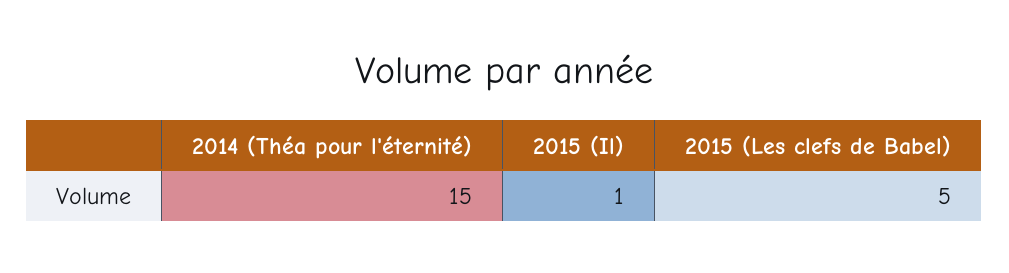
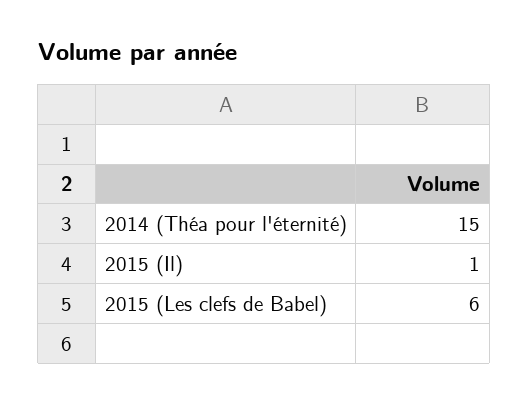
2015 (Les clefs de Babel): 5 -> 6

